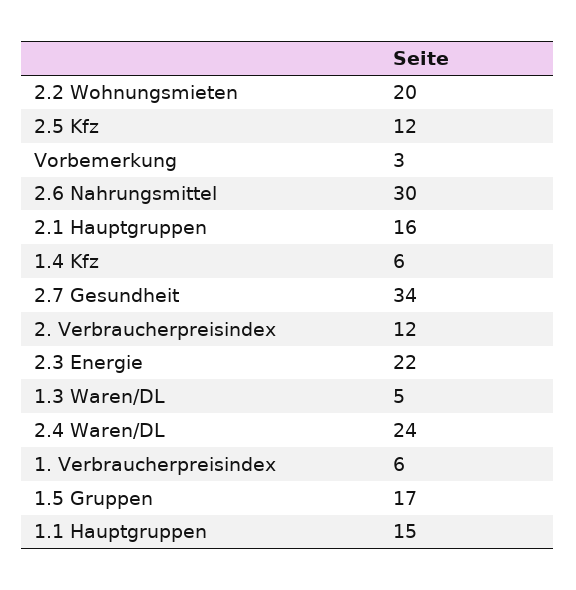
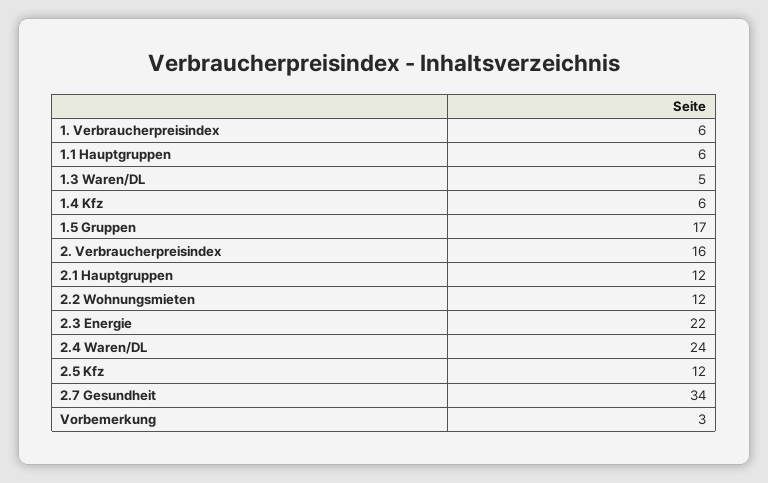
2.2 Wohnungsmieten: 20 -> 12
2.6 Nahrungsmittel: 30 -> none
2.1 Hauptgruppen: 16 -> 12
2. Verbraucherpreisindex: 12 -> 16
1.1 Hauptgruppen: 15 -> 6

